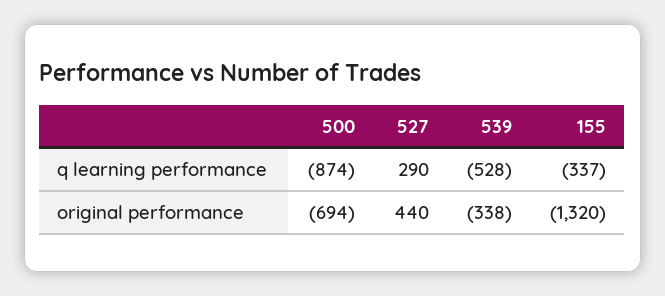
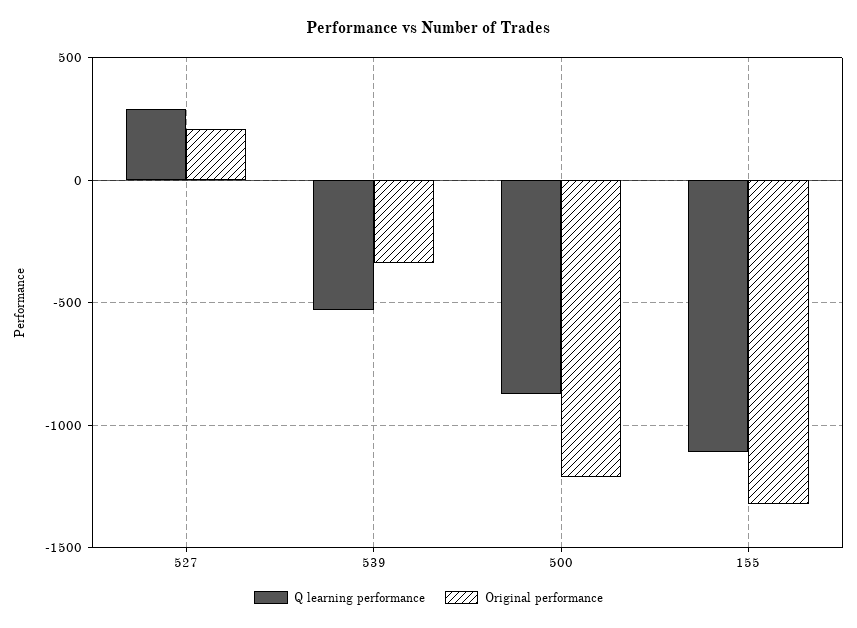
q learning performance, 155: -337 -> -1100
original performance, 500: -694 -> -1200
original performance, 527: 440 -> 200

